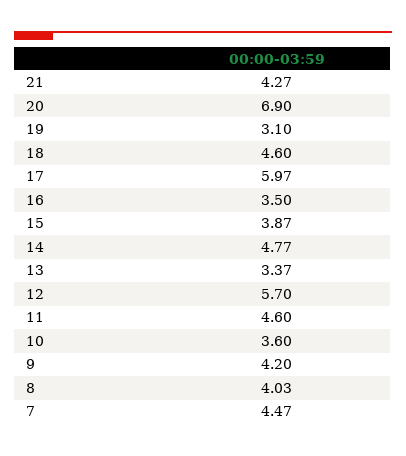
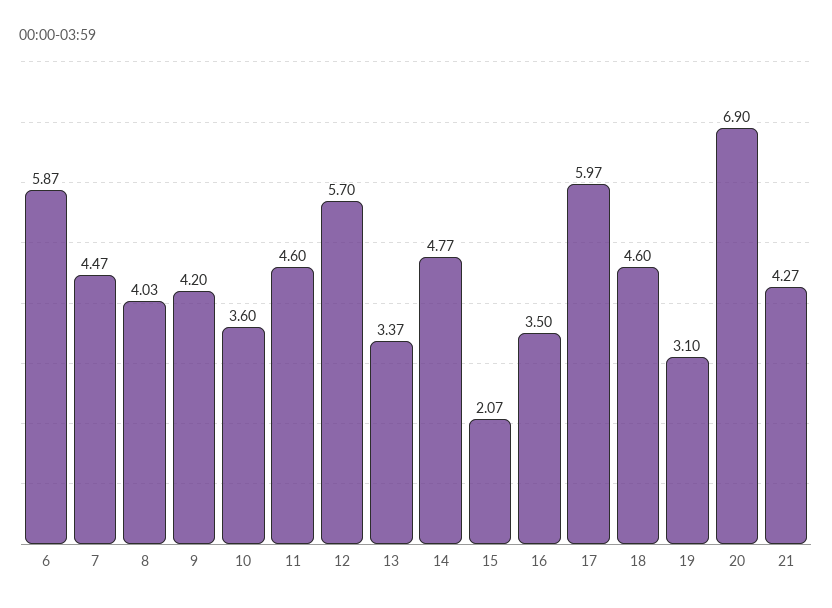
15: 3.87 -> 2.07
6: none -> 5.87

